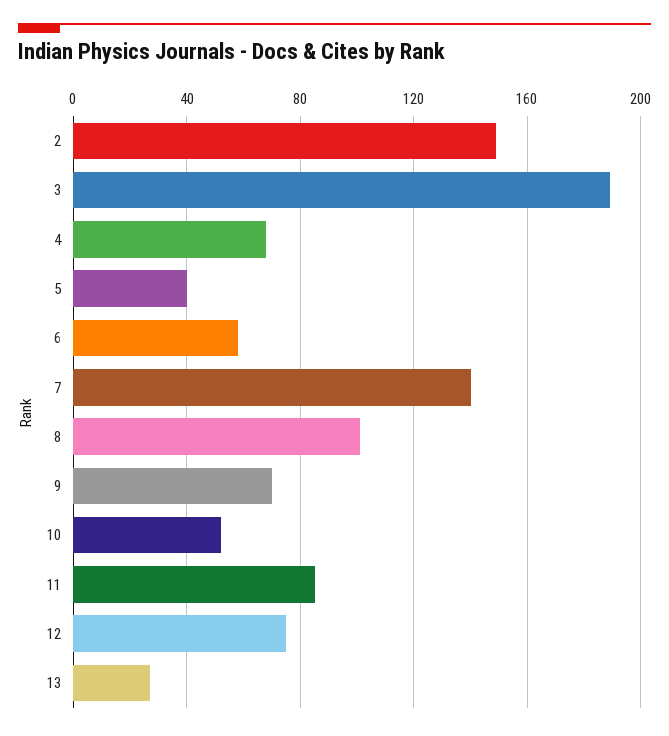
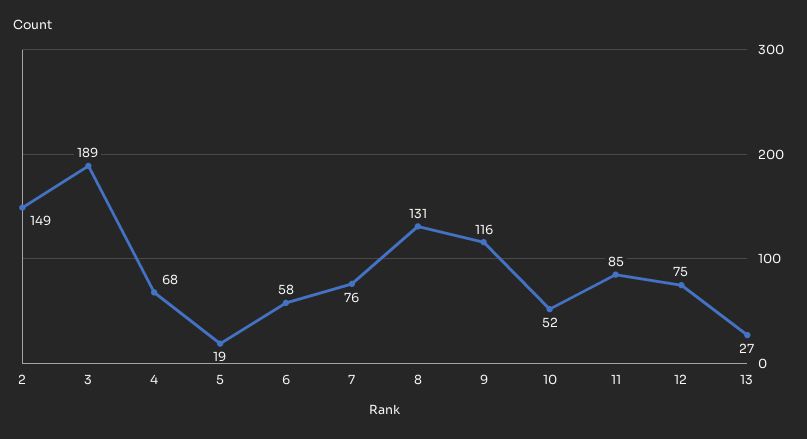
5: 40 -> 19
7: 140 -> 76
8: 100 -> 131
9: 70 -> 116

